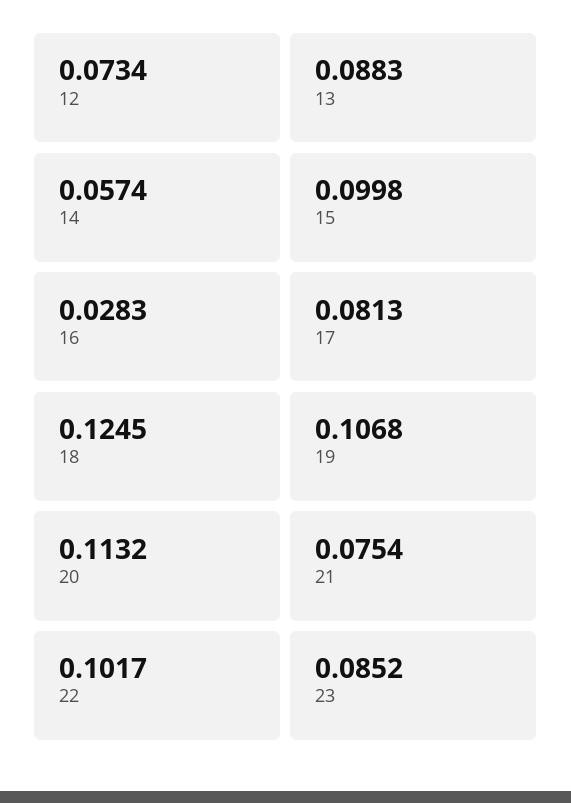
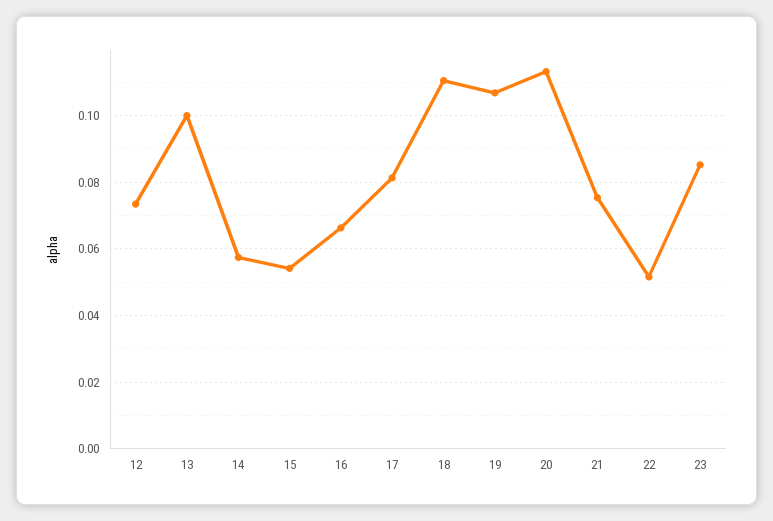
13: 0.0883 -> 0.1
15: 0.0998 -> 0.054
16: 0.0283 -> 0.066
18: 0.1245 -> 0.11
22: 0.1017 -> 0.052

